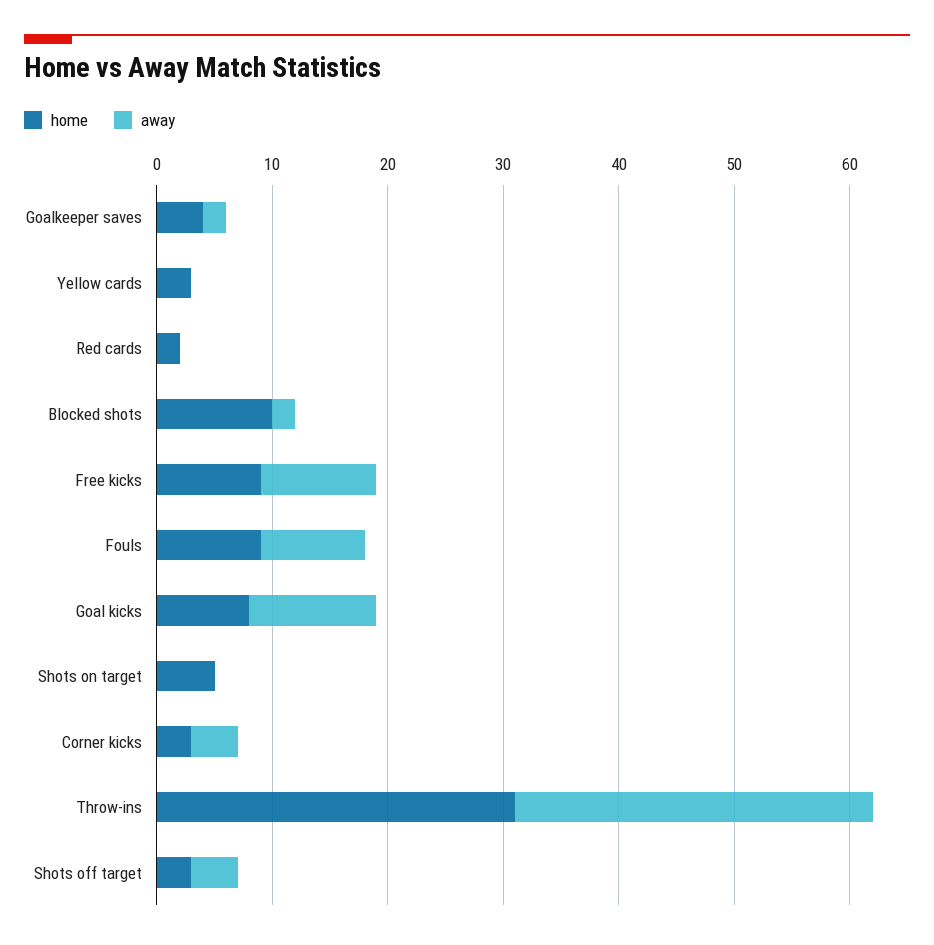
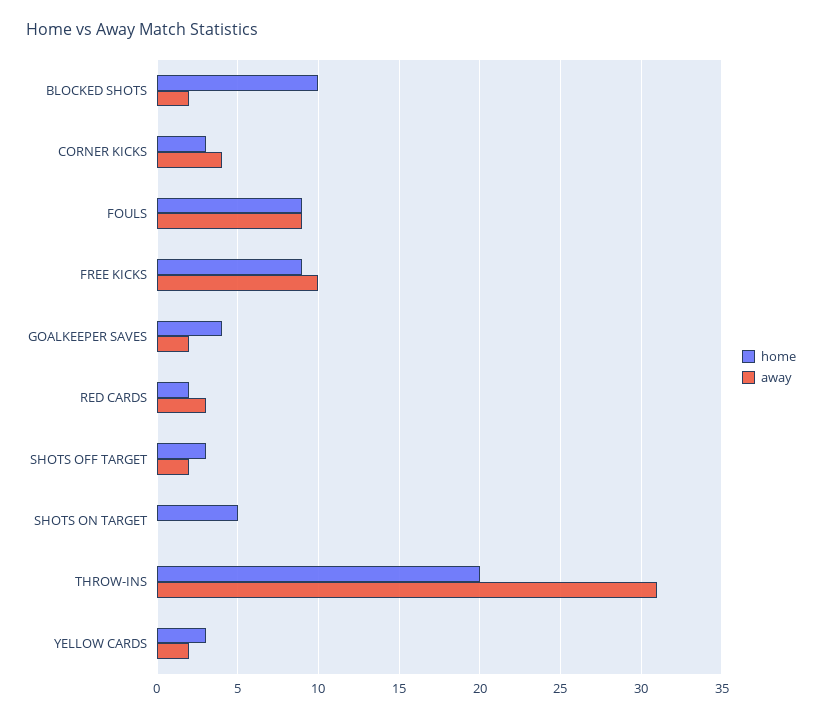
away, Yellow cards: 0 -> 2
away, Red cards: 0 -> 3
home, Goal kicks: 8 -> none
away, Goal kicks: 11 -> none
home, Throw-ins: 31 -> 20
away, Shots off target: 4 -> 2

